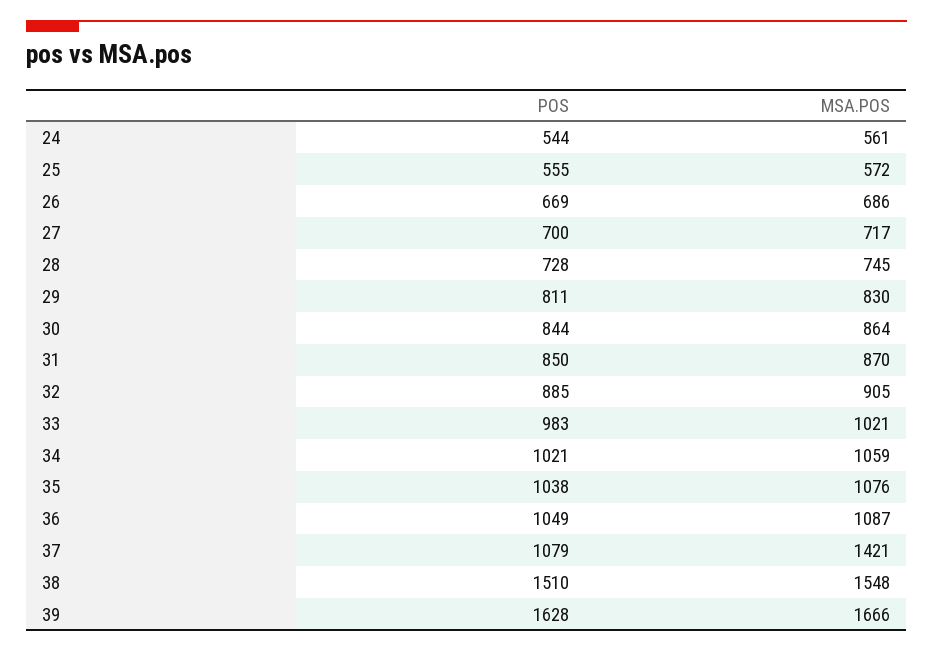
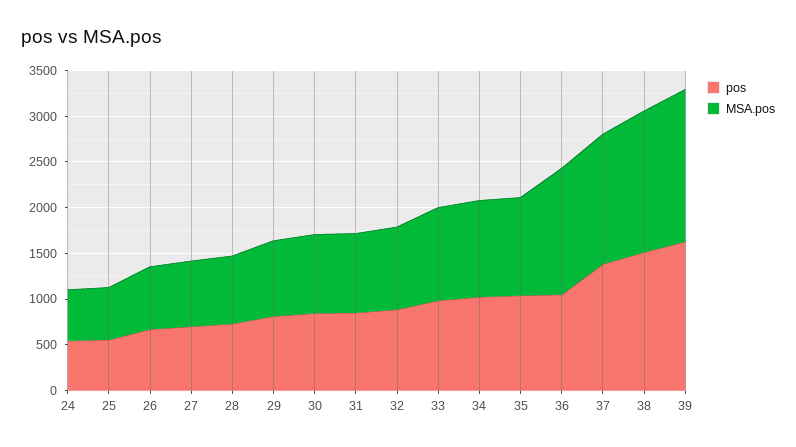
MSA.POS, 36: 1087 -> 1400
POS, 37: 1079 -> 1400

